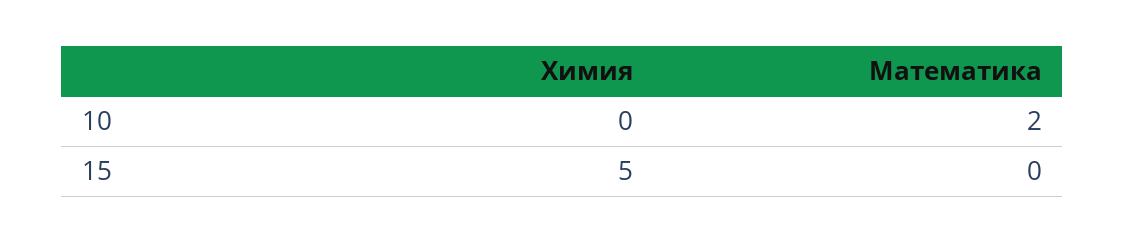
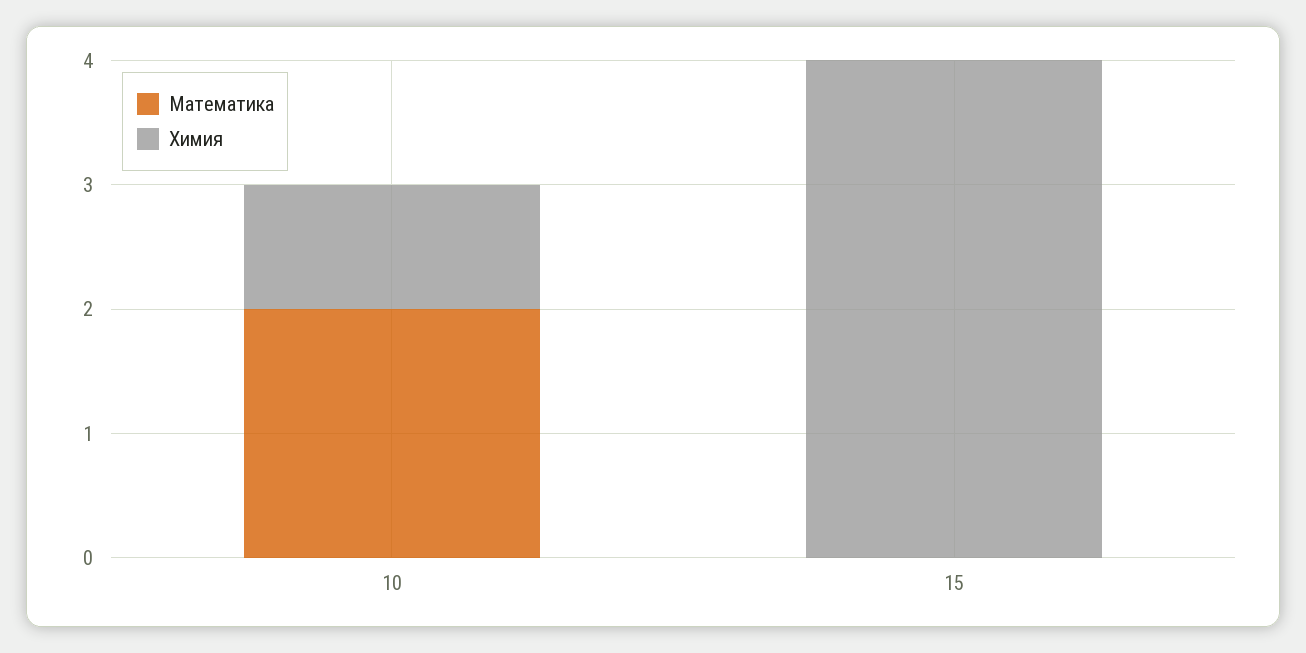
Химия, 10: 0 -> 1
Химия, 15: 5 -> 4

